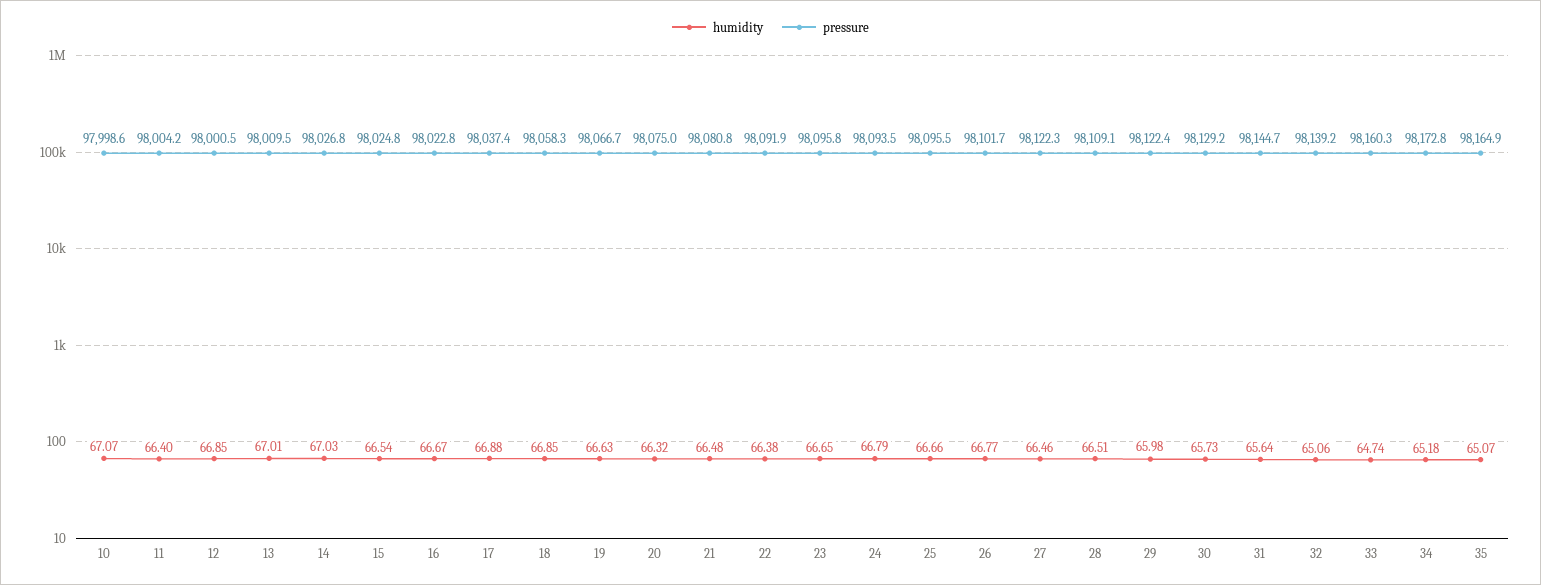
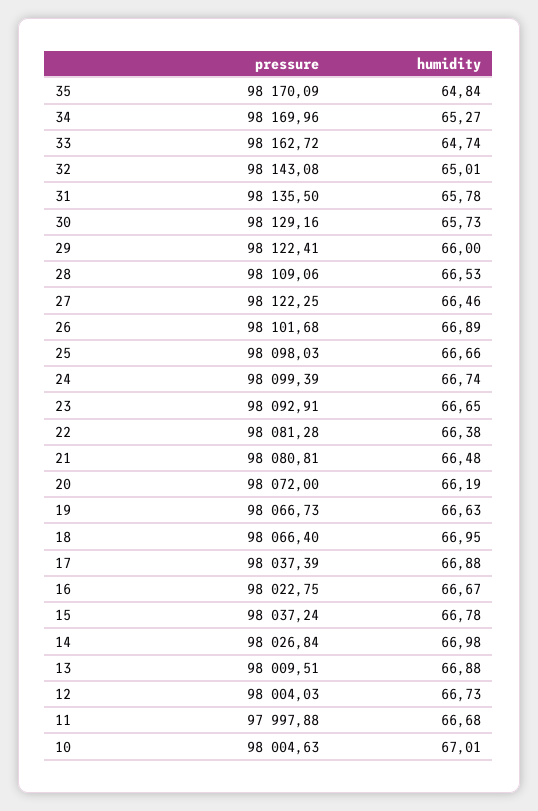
humidity, 10: 67.07 -> 67.01
pressure, 10: 97998.6 -> 98004.63
humidity, 11: 66.4 -> 66.68
pressure, 11: 98004.2 -> 97997.88
humidity, 12: 66.85 -> 66.73
pressure, 12: 98000.5 -> 98004.03
humidity, 13: 67.01 -> 66.88
humidity, 14: 67.03 -> 66.98
humidity, 15: 66.54 -> 66.78
pressure, 15: 98024.8 -> 98037.24
humidity, 18: 66.85 -> 66.95
pressure, 18: 98058.3 -> 98066.4
humidity, 20: 66.32 -> 66.19
pressure, 20: 98075 -> 98072
pressure, 22: 98091.9 -> 98081.28
pressure, 23: 98095.8 -> 98092.91
humidity, 24: 66.79 -> 66.74
pressure, 24: 98093.5 -> 98099.39
pressure, 25: 98095.5 -> 98098.03
humidity, 26: 66.77 -> 66.89
humidity, 28: 66.51 -> 66.53
humidity, 29: 65.98 -> 66
humidity, 31: 65.64 -> 65.78
pressure, 31: 98144.7 -> 98135.5
humidity, 32: 65.06 -> 65.01
pressure, 32: 98139.2 -> 98143.08
pressure, 33: 98160.3 -> 98162.72
humidity, 34: 65.18 -> 65.27
pressure, 34: 98172.8 -> 98169.96
humidity, 35: 65.07 -> 64.84
pressure, 35: 98164.9 -> 98170.09

